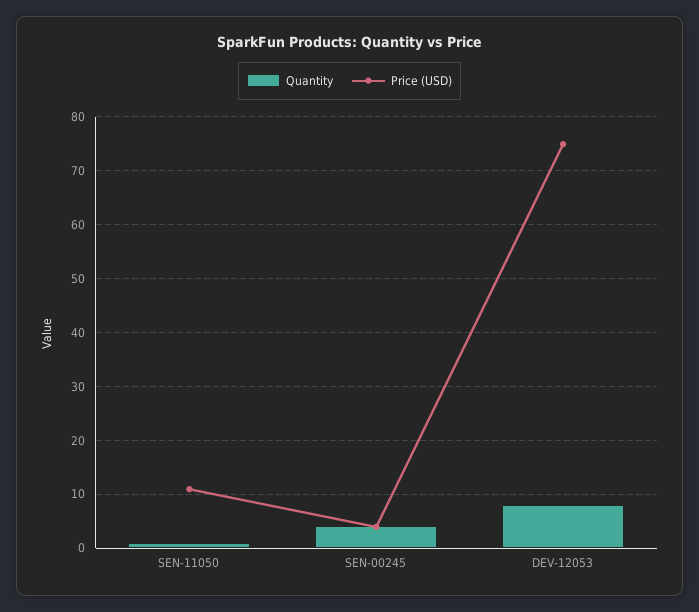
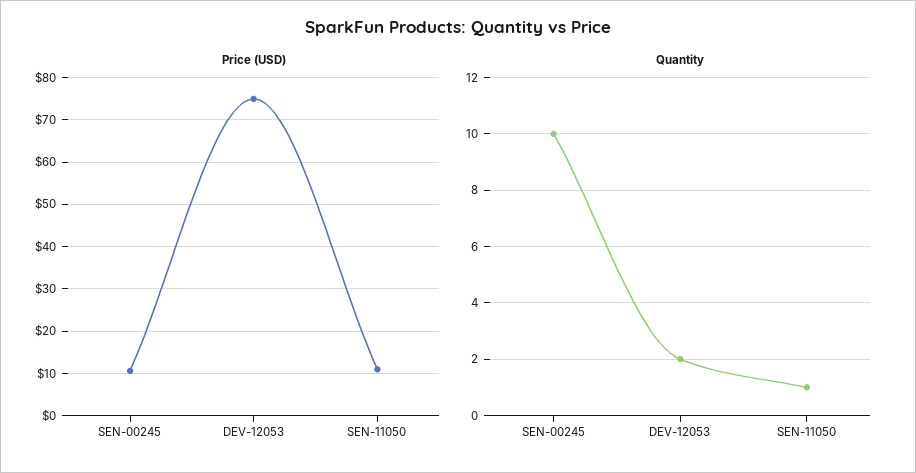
Quantity, SEN-00245: 4 -> 10
Price (USD), SEN-00245: 4 -> 10
Quantity, DEV-12053: 8 -> 2

